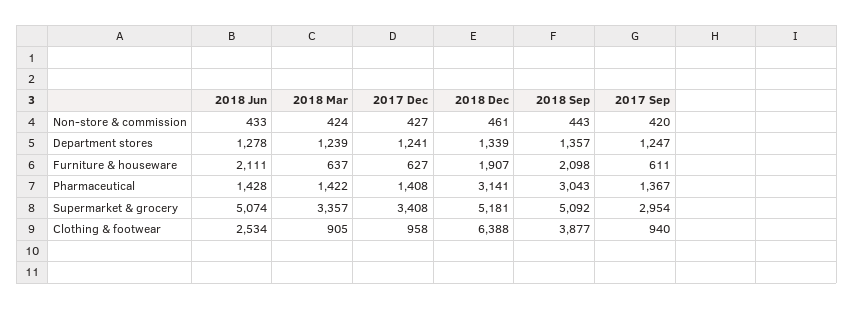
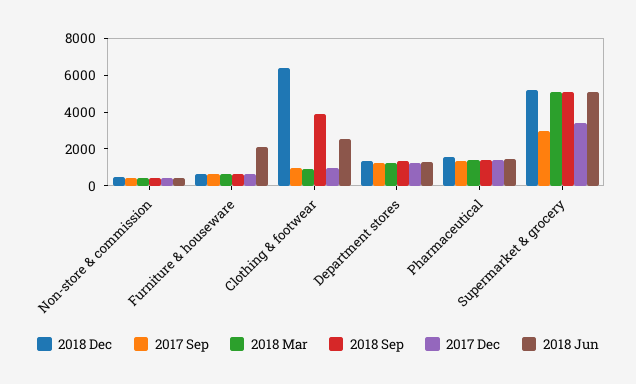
2018 Dec, Furniture & houseware: 1907 -> 500
2018 Sep, Furniture & houseware: 2098 -> 500
2018 Dec, Pharmaceutical: 3141 -> 1500
2018 Sep, Pharmaceutical: 3043 -> 1500
2018 Mar, Supermarket & grocery: 3357 -> 5000

